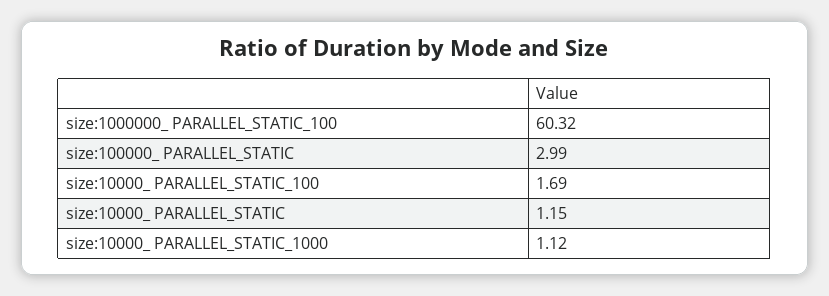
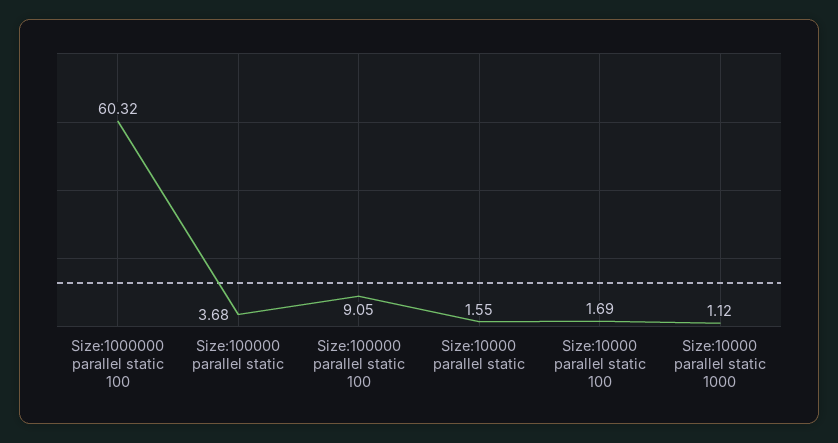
size:100000_ PARALLEL_STATIC: 2.99 -> 3.68
size:10000_ PARALLEL_STATIC: 1.15 -> 1.55
Size:100000  parallel static 100: none -> 9.05

